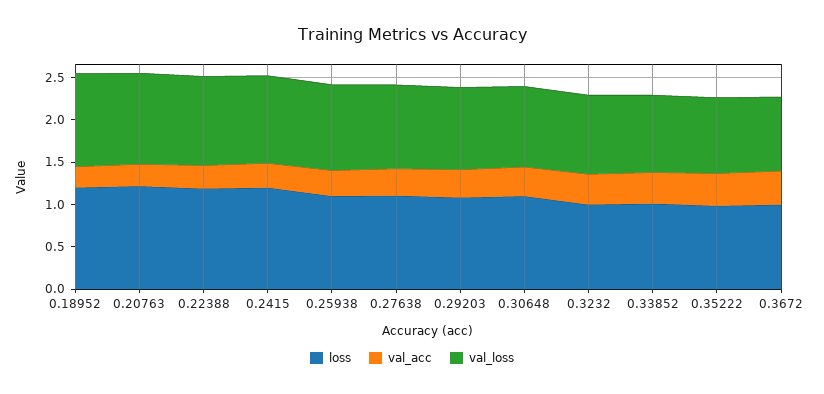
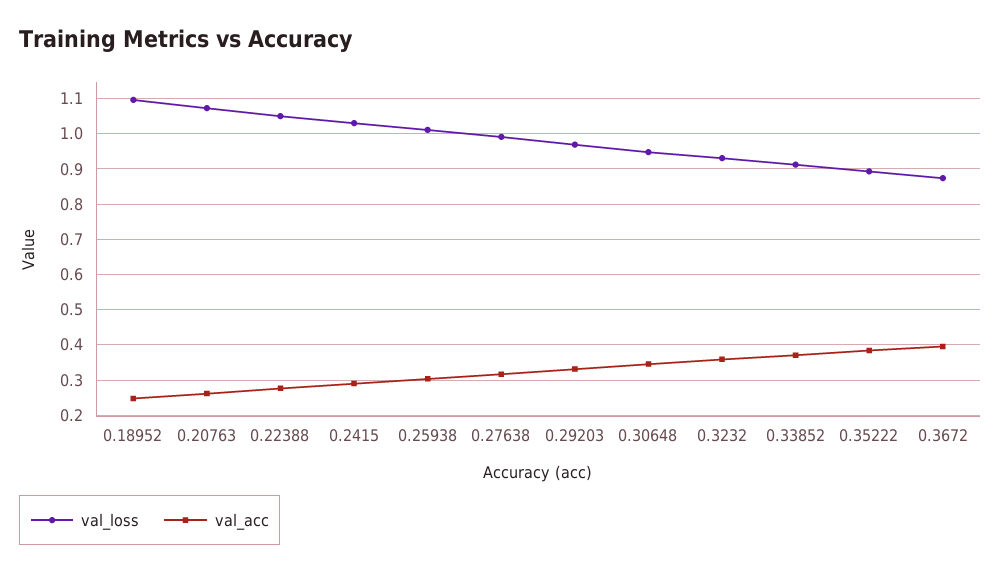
loss, 0.18952: 1.2 -> none
loss, 0.20763: 1.2 -> none
loss, 0.22388: 1.2 -> none
loss, 0.2415: 1.2 -> none
loss, 0.25938: 1.1 -> none
loss, 0.27638: 1.1 -> none
loss, 0.29203: 1.1 -> none
loss, 0.30648: 1.1 -> none
loss, 0.3232: 1 -> none
loss, 0.33852: 1 -> none
loss, 0.35222: 1 -> none
loss, 0.3672: 1 -> none

